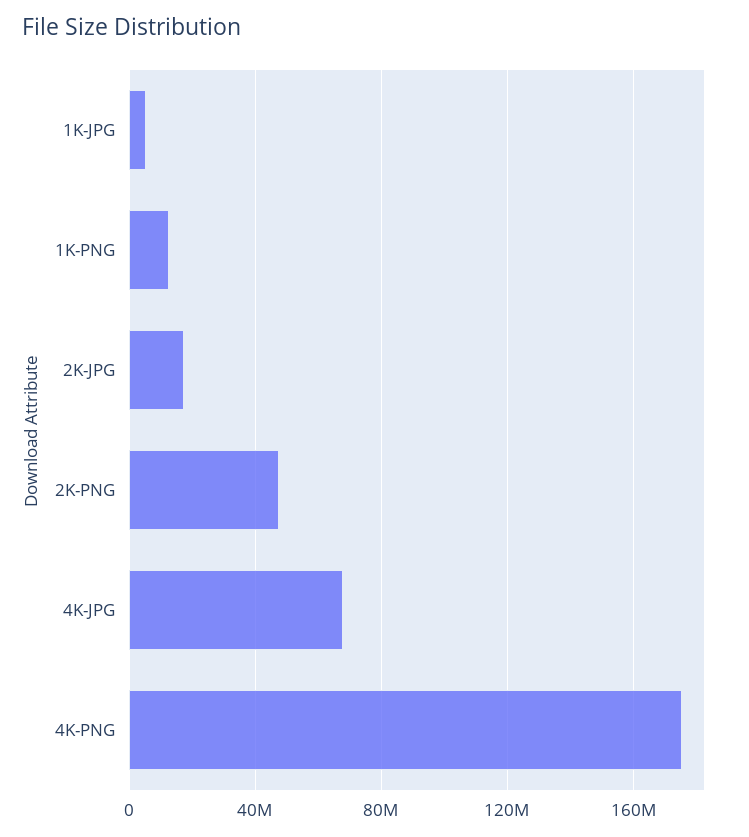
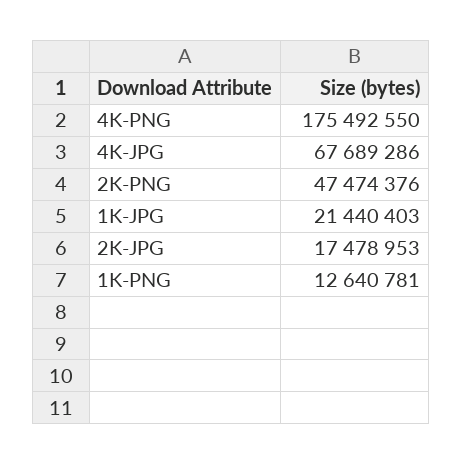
1K-JPG: 5000000 -> 21440403

